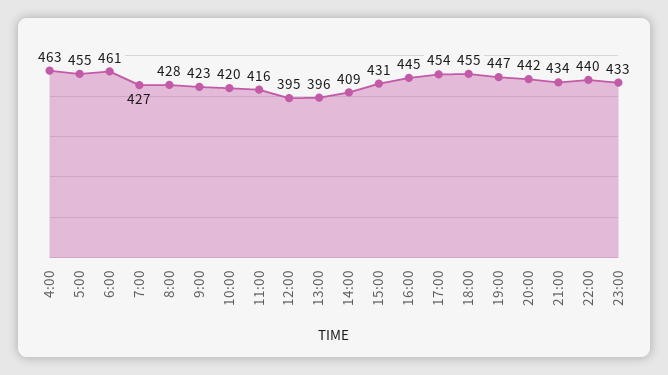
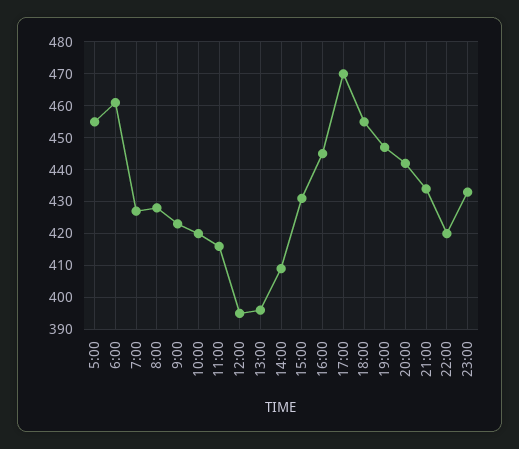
4:00: 463 -> none
17:00: 454 -> 470
22:00: 440 -> 420

